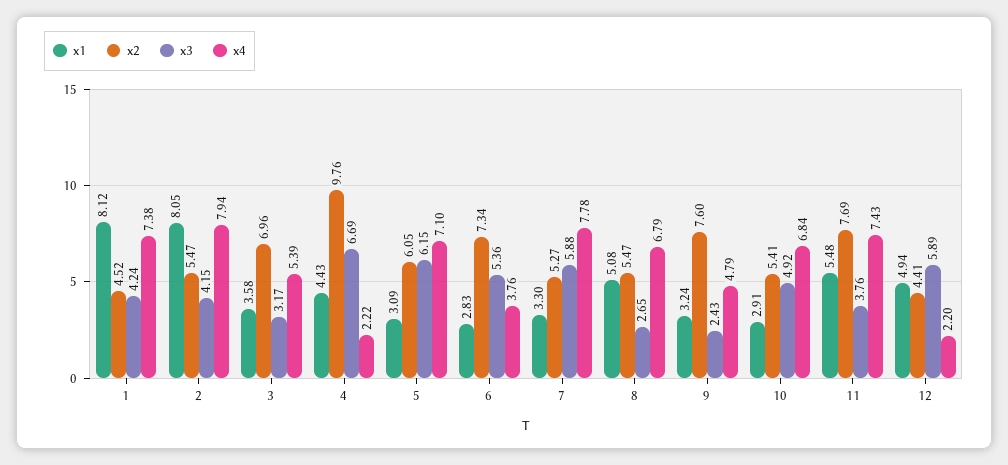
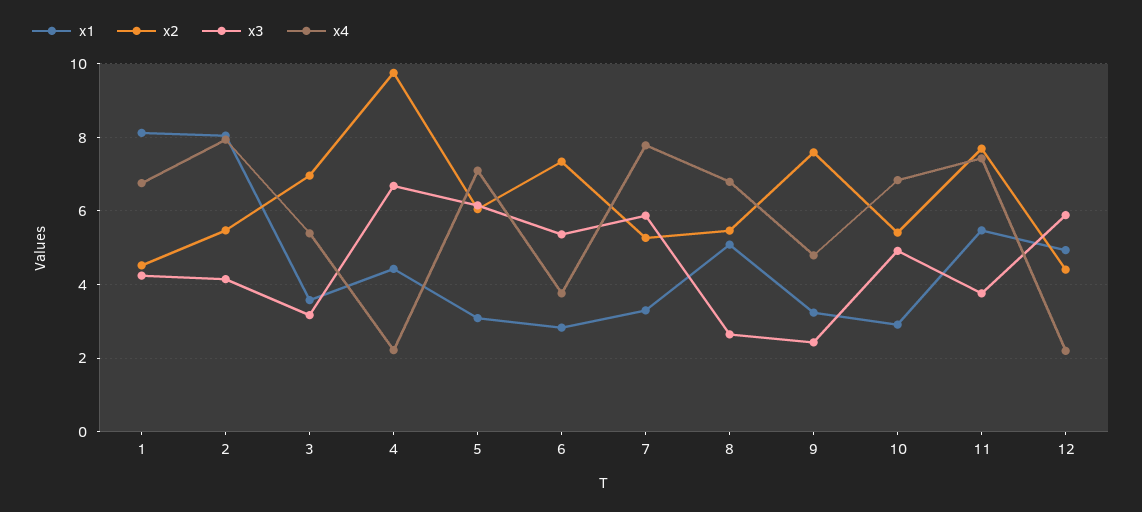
x4, 1: 7.38 -> 6.8

